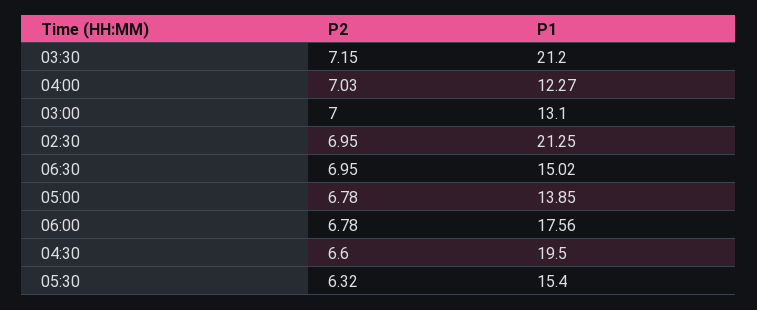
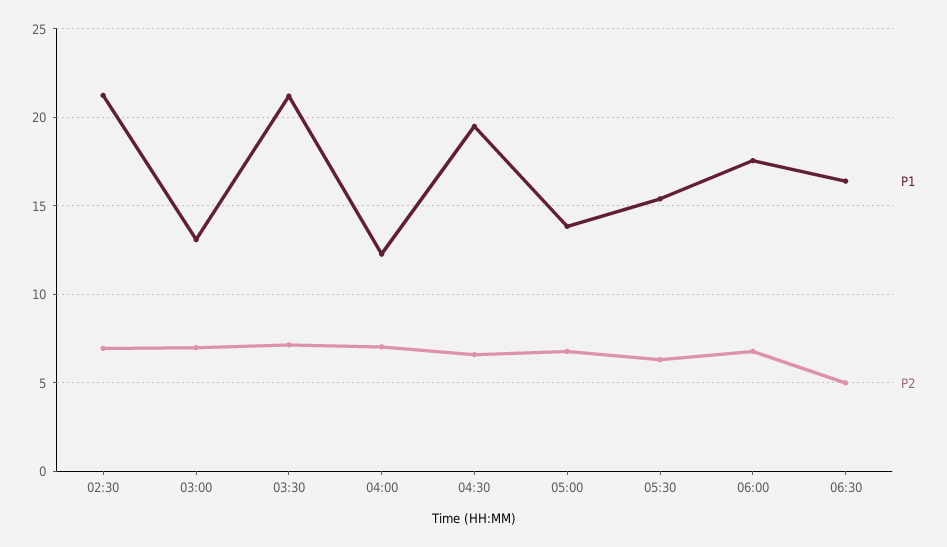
P2, 06:30: 6.95 -> 5
P1, 06:30: 15.02 -> 16.5

